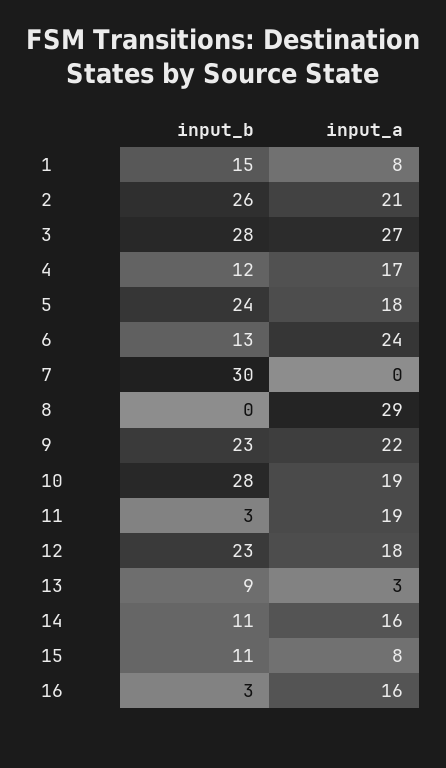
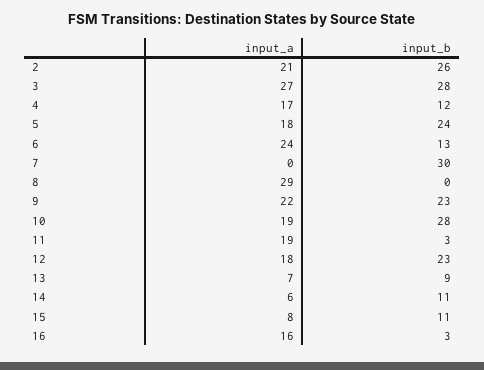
input_b, 1: 15 -> none
input_a, 1: 8 -> none
input_a, 13: 3 -> 7
input_a, 14: 16 -> 6

